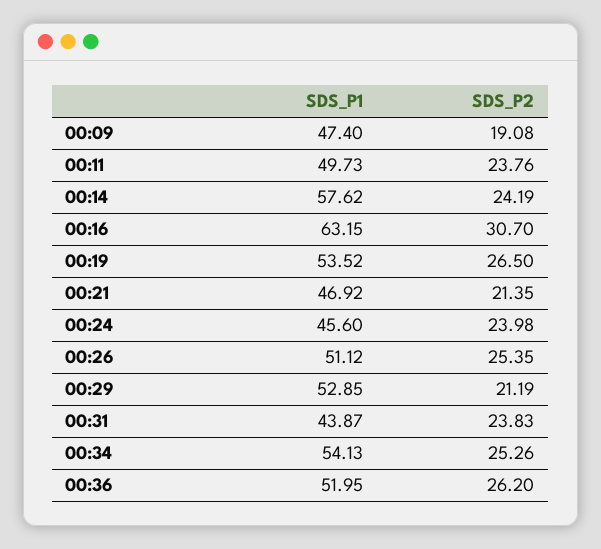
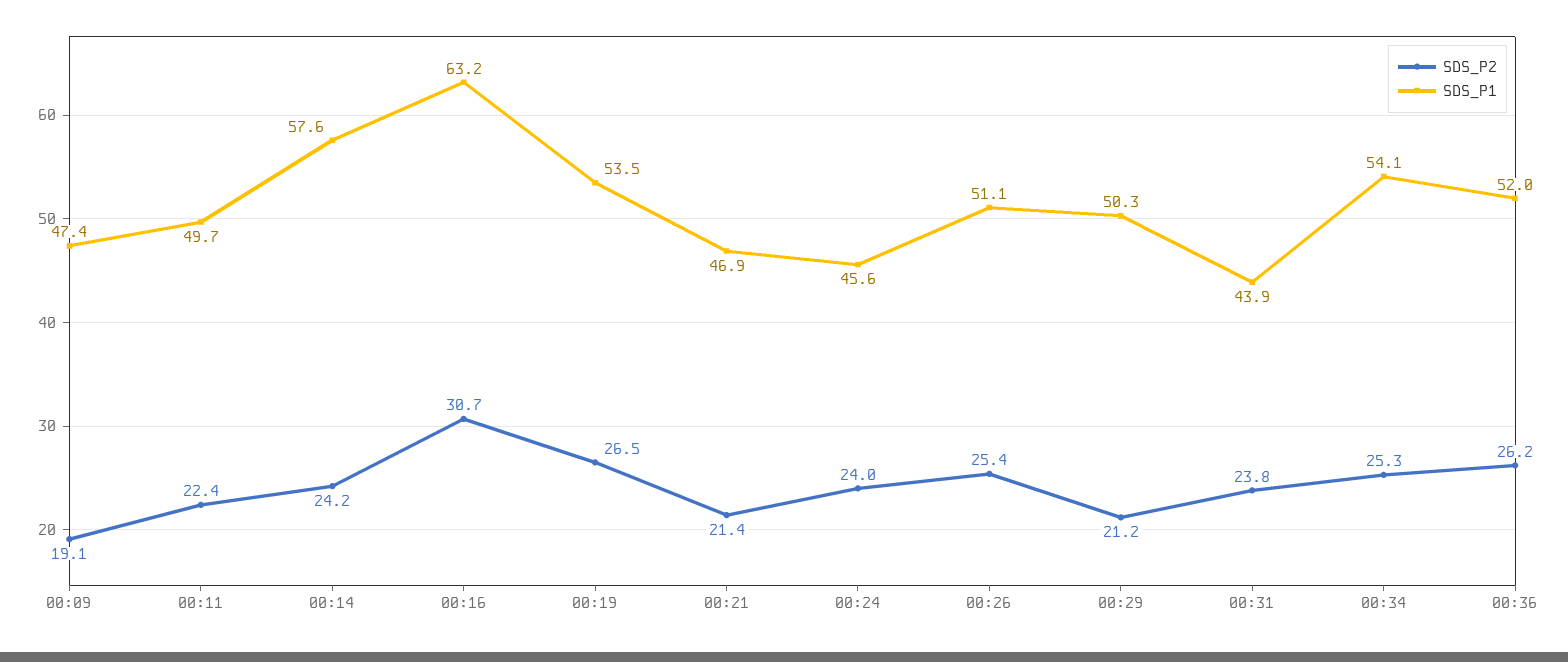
SDS_P2, 00:11: 23.76 -> 22.4
SDS_P1, 00:29: 52.85 -> 50.3

